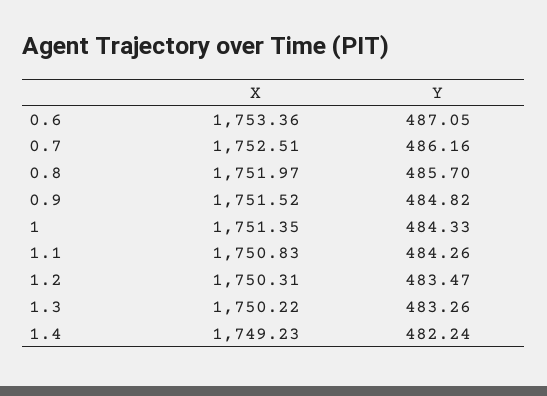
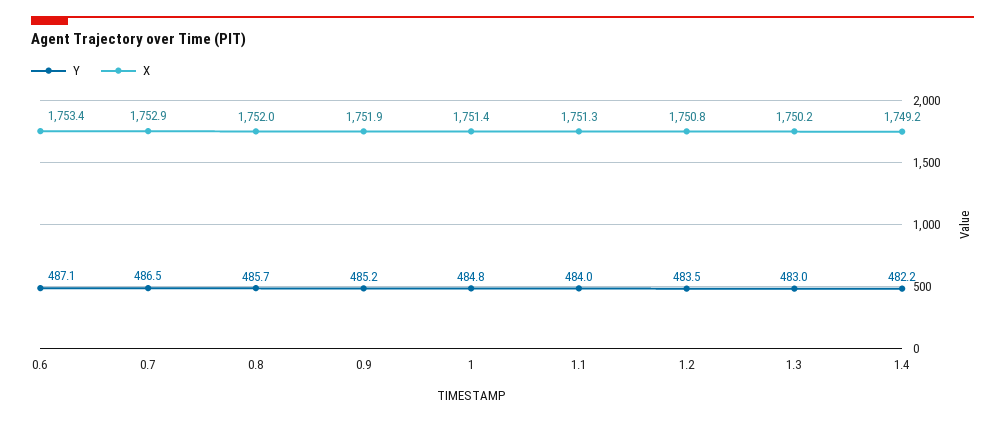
X, 0.7: 1752.51 -> 1752.9
Y, 0.7: 486.16 -> 486.5
X, 0.9: 1751.52 -> 1751.9
Y, 0.9: 484.82 -> 485.2
Y, 1: 484.33 -> 484.8
X, 1.1: 1750.83 -> 1751.3
Y, 1.1: 484.26 -> 484
X, 1.2: 1750.31 -> 1750.8
Y, 1.3: 483.26 -> 483

